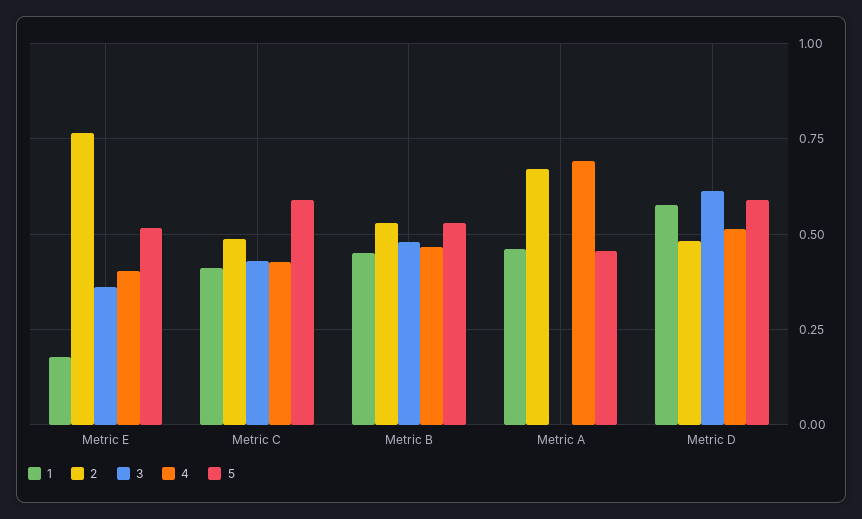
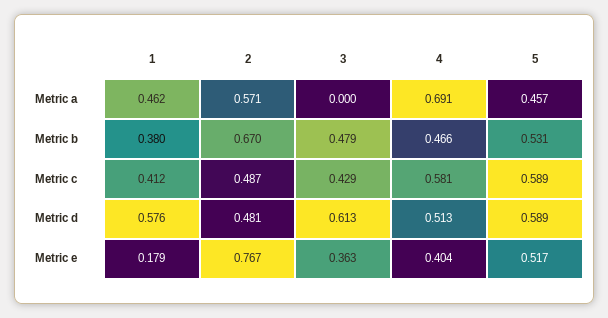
4, Metric C: 0.425 -> 0.581
1, Metric B: 0.45 -> 0.38
2, Metric B: 0.525 -> 0.67
2, Metric A: 0.675 -> 0.571

